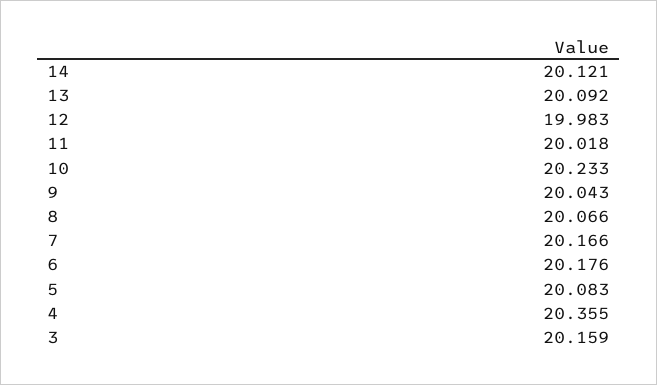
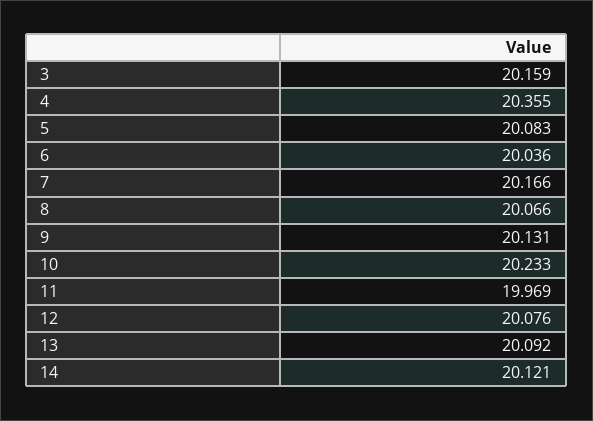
12: 19.983 -> 20.076
11: 20.018 -> 19.969
9: 20.043 -> 20.131
6: 20.176 -> 20.036

